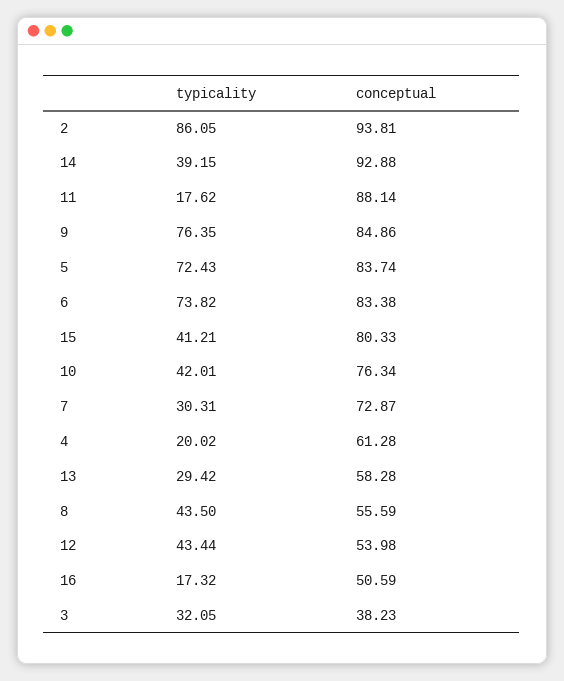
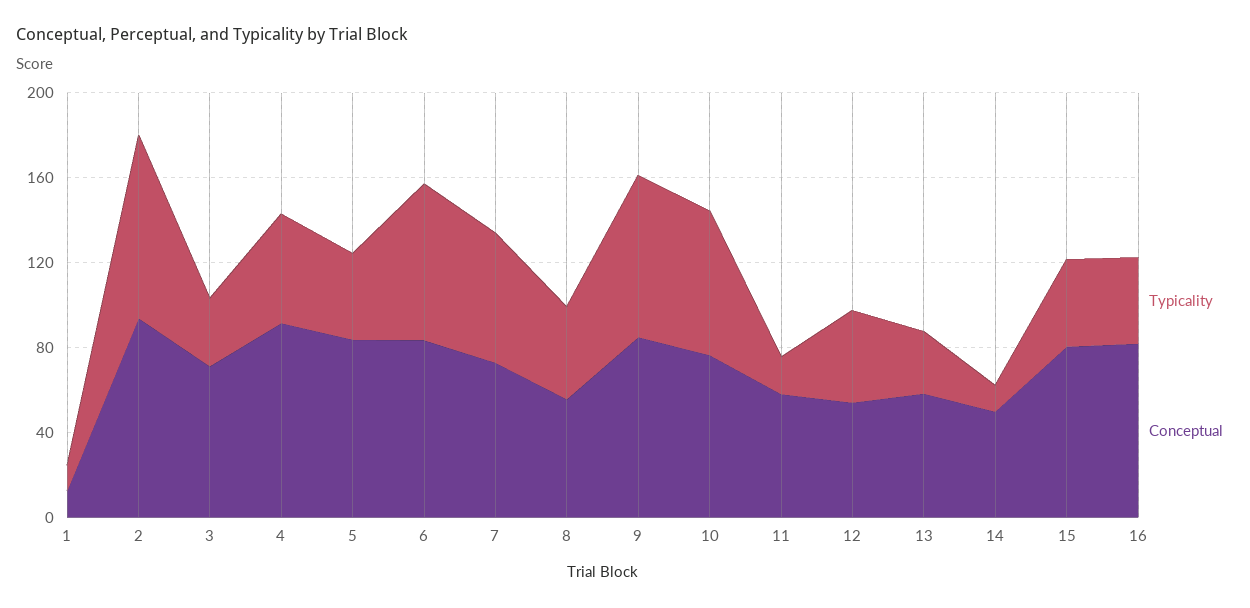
typicality, 14: 39.15 -> 10
conceptual, 14: 92.88 -> 50
conceptual, 11: 88.14 -> 60
typicality, 5: 72.43 -> 40
typicality, 10: 42.01 -> 70
typicality, 7: 30.31 -> 60
typicality, 4: 20.02 -> 50
conceptual, 4: 61.28 -> 90
typicality, 16: 17.32 -> 40
conceptual, 16: 50.59 -> 80
conceptual, 3: 38.23 -> 70
typicality, 1: none -> 10
conceptual, 1: none -> 10

